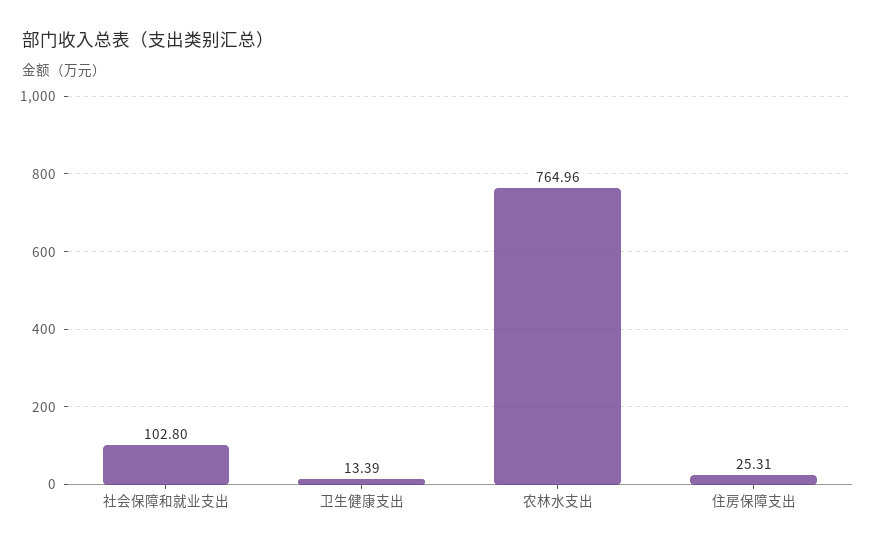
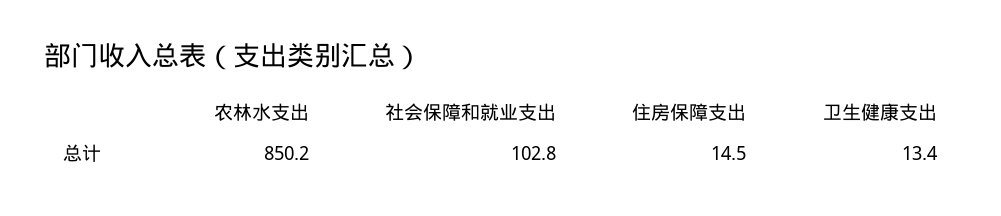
农林水支出: 764.96 -> 850.2
住房保障支出: 25.31 -> 14.5

